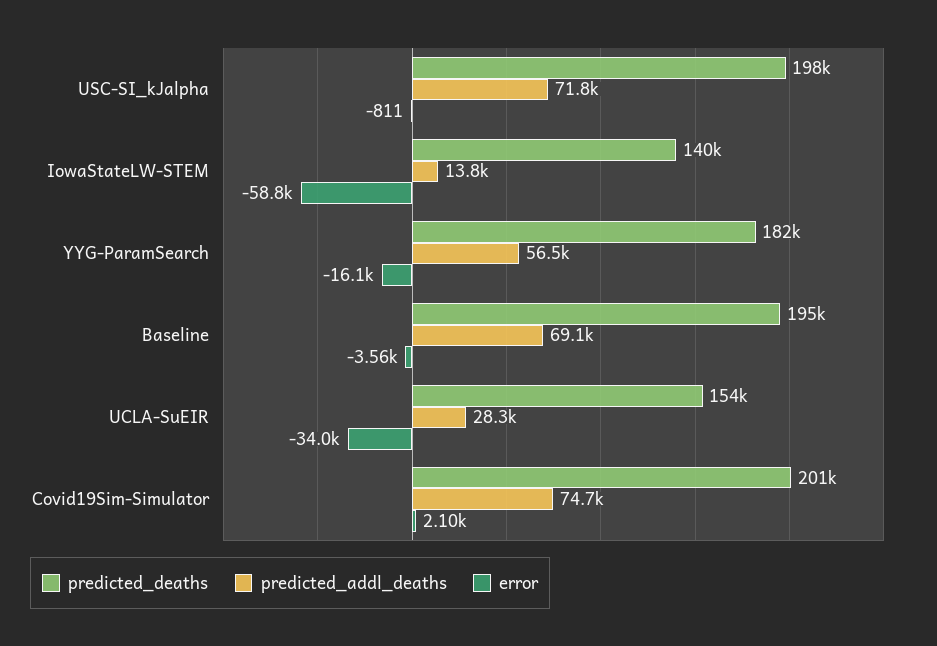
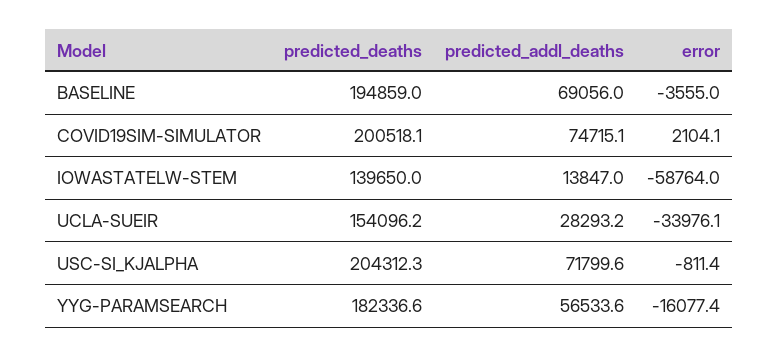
predicted_deaths, USC-SI_kJalpha: 198000 -> 204312.3

